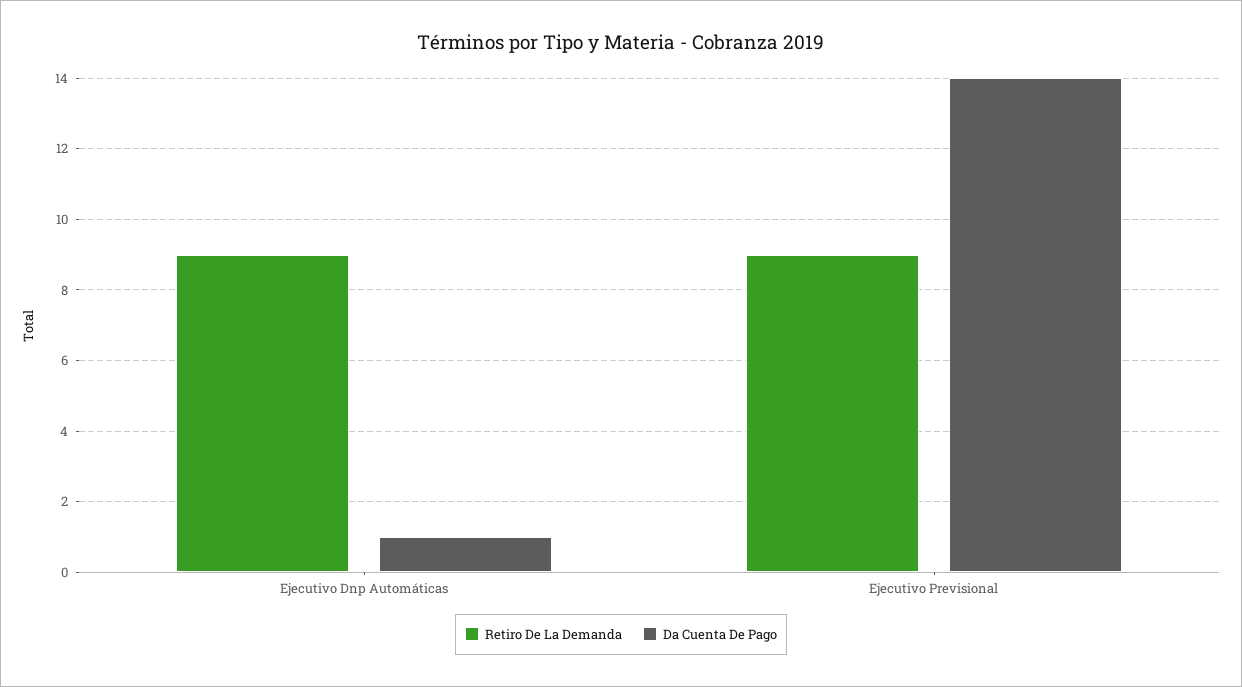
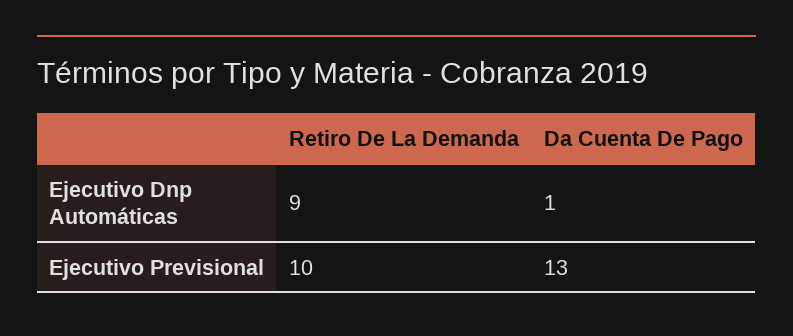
Retiro De La Demanda, Ejecutivo Previsional: 9 -> 10
Da Cuenta De Pago, Ejecutivo Previsional: 14 -> 13

